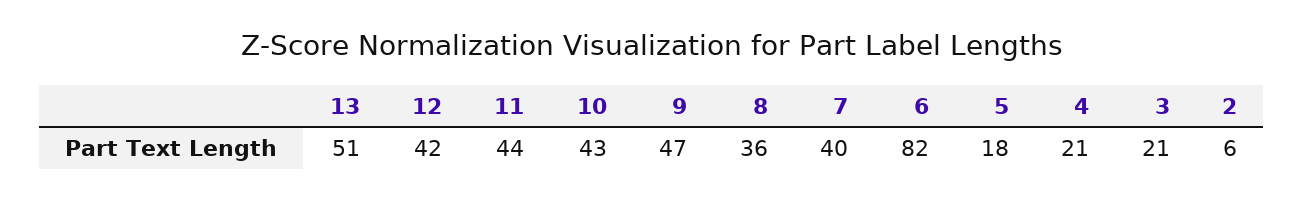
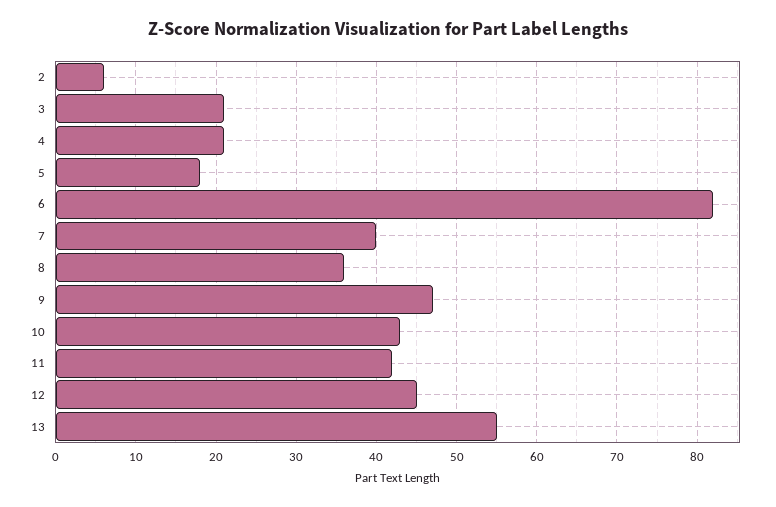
13: 51 -> 55
12: 42 -> 45
11: 44 -> 42

